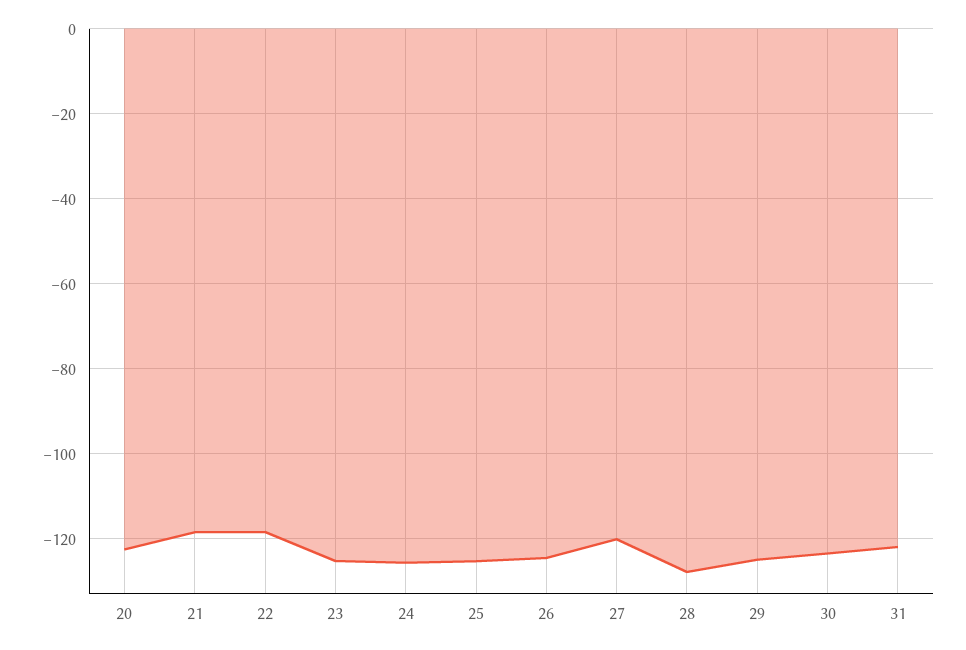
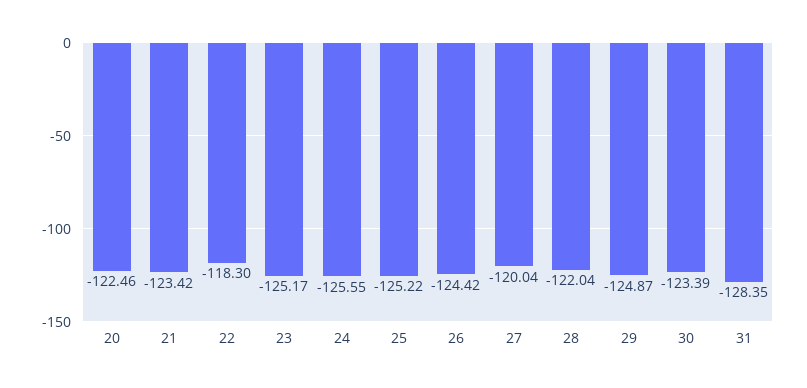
21: -118 -> -123.42
28: -128 -> -122.04
31: -122 -> -128.35

